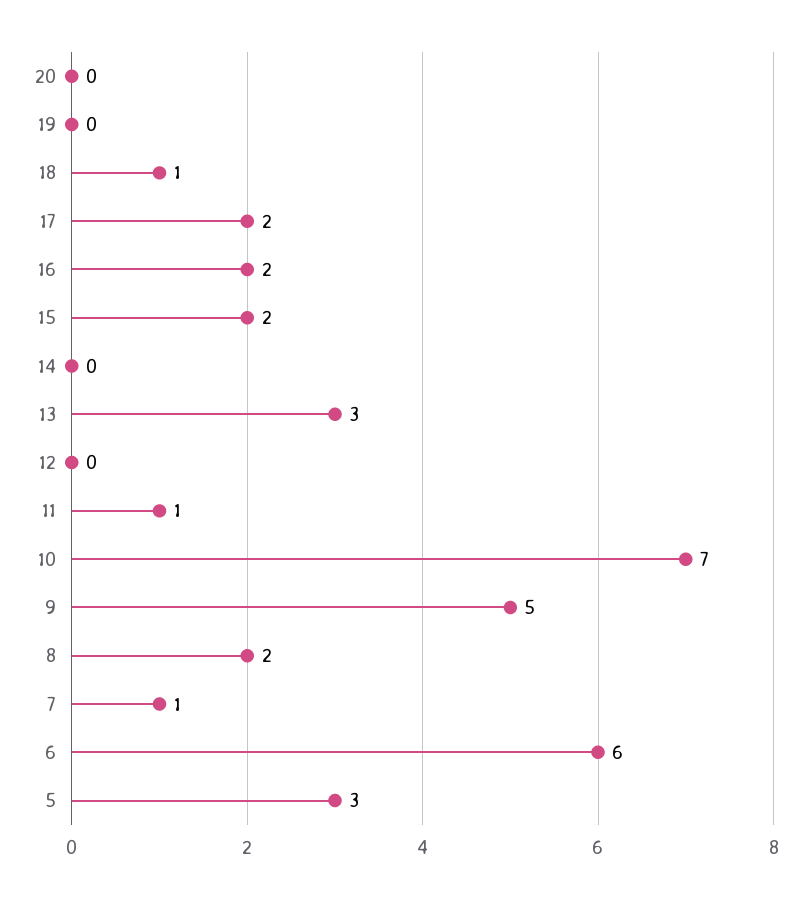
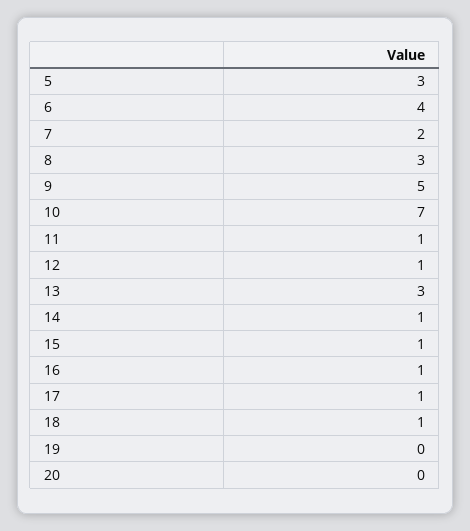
17: 2 -> 1
16: 2 -> 1
15: 2 -> 1
14: 0 -> 1
12: 0 -> 1
8: 2 -> 3
7: 1 -> 2
6: 6 -> 4

